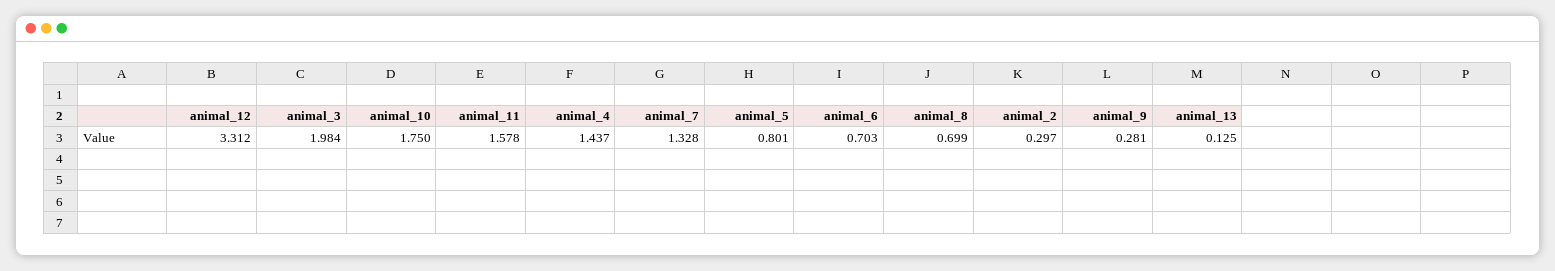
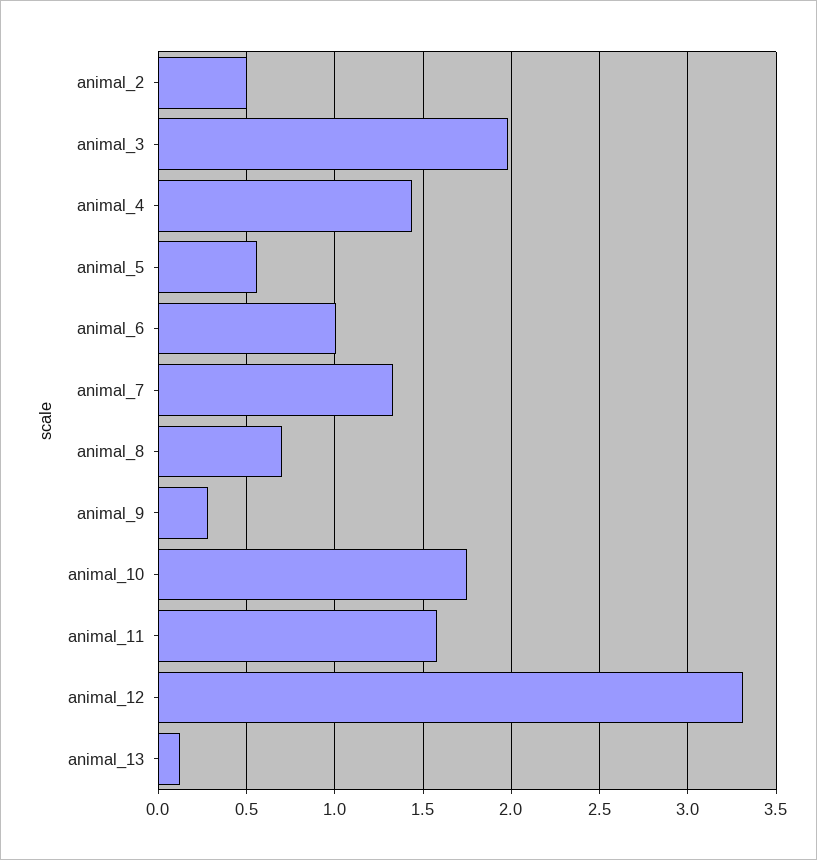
animal_5: 0.801 -> 0.55
animal_6: 0.703 -> 1
animal_2: 0.297 -> 0.5

